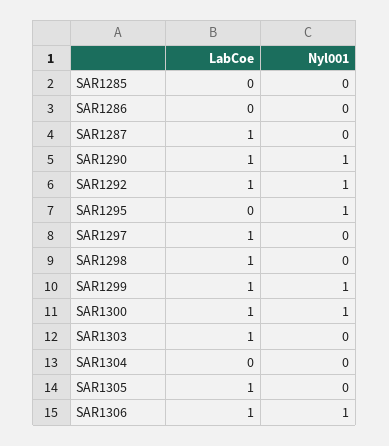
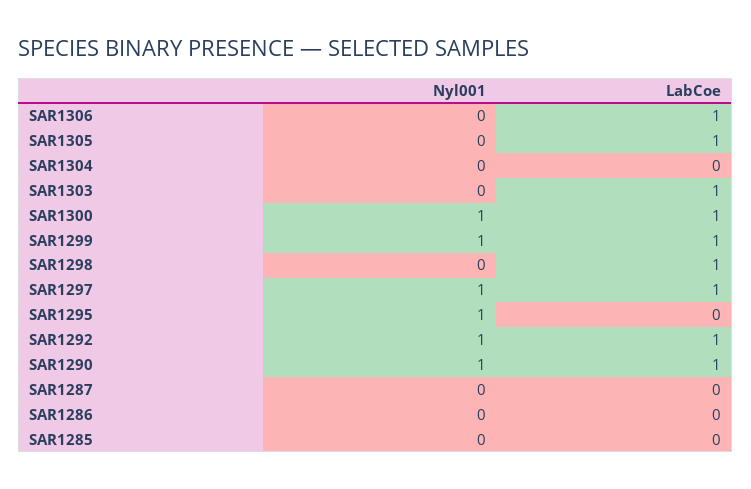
LabCoe, SAR1287: 1 -> 0
Nyl001, SAR1297: 0 -> 1
Nyl001, SAR1306: 1 -> 0

